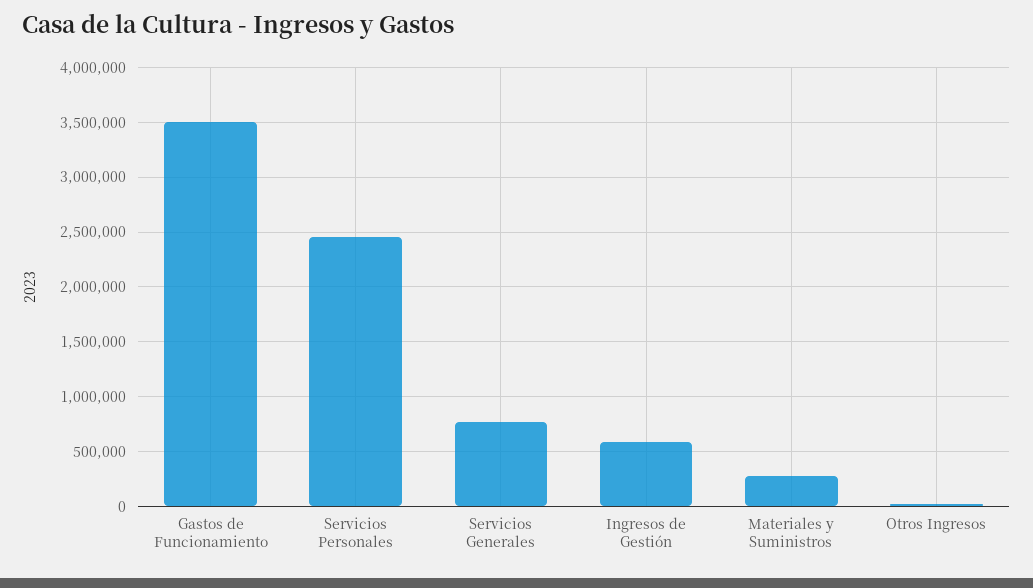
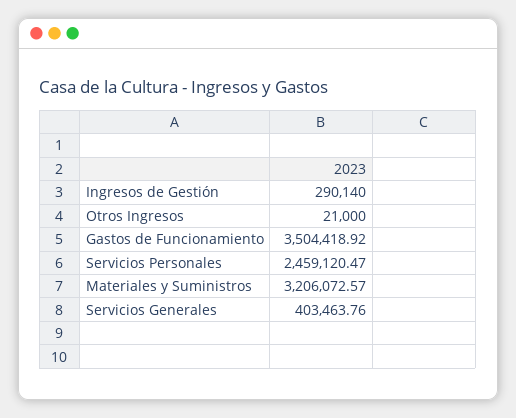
Servicios Generales: 800000 -> 403463.76
Ingresos de Gestión: 600000 -> 290140
Materiales y Suministros: 300000 -> 3206072.57

